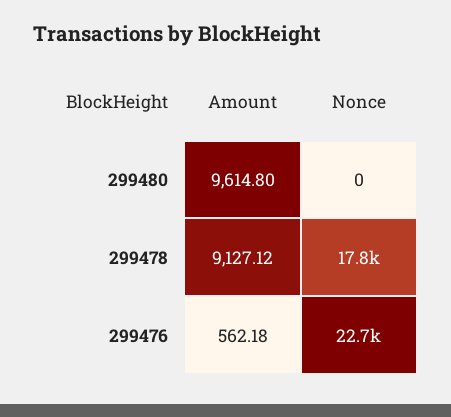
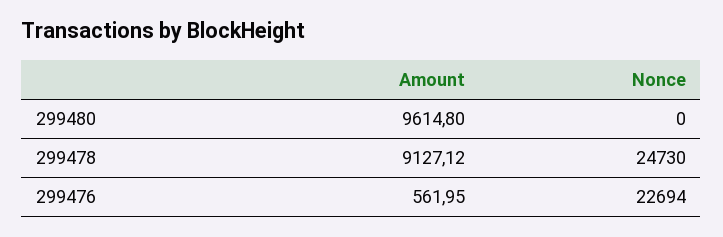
Nonce, 299478: 17800 -> 24730
Amount, 299476: 562.18 -> 561.95

